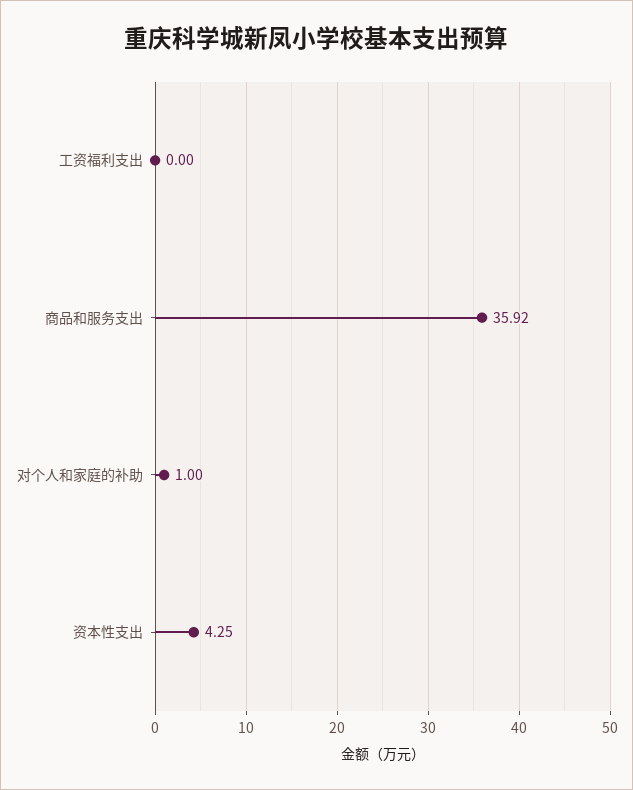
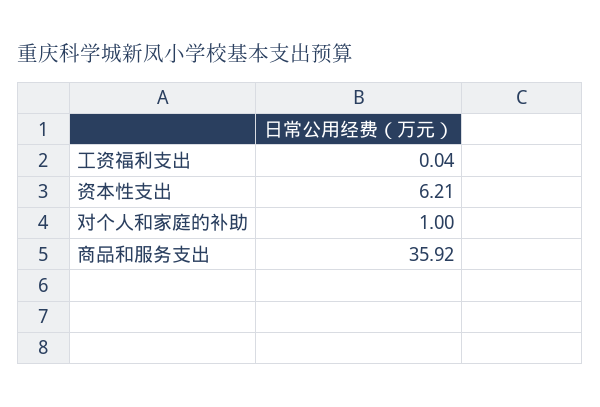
工资福利支出: 0 -> 0.04
资本性支出: 4.25 -> 6.21

